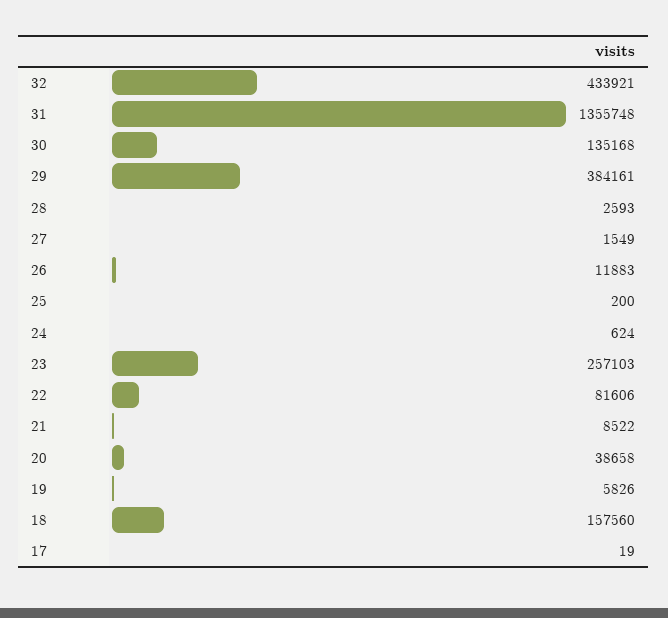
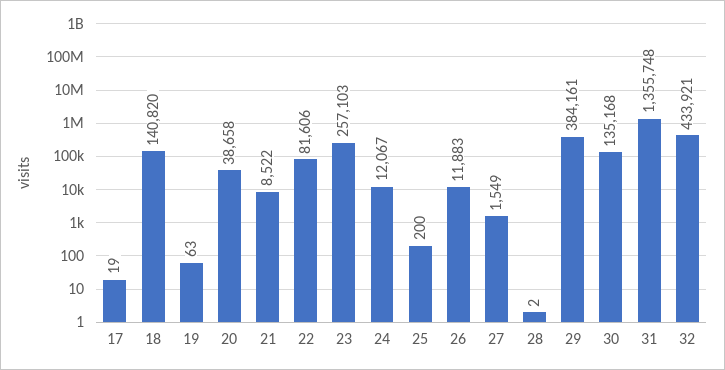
28: 2593 -> 2
24: 624 -> 12067
19: 5826 -> 63
18: 157560 -> 140820

